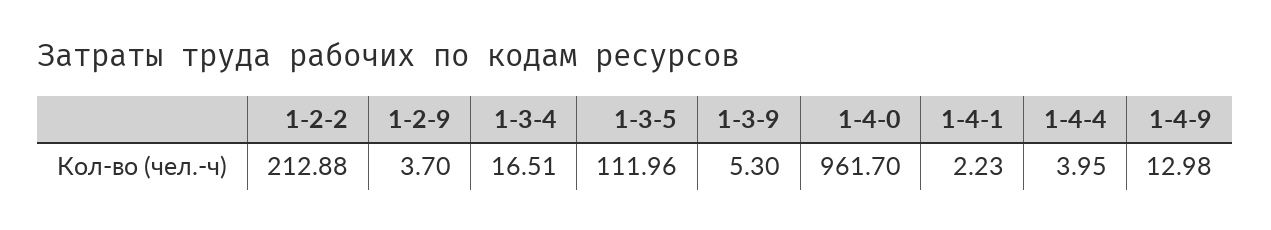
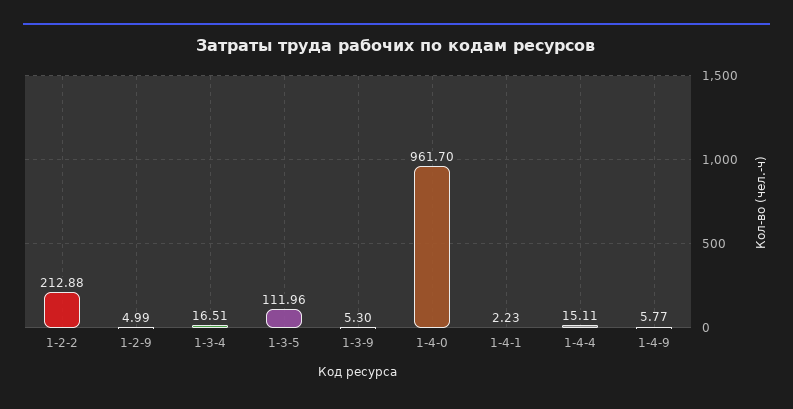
1-2-9: 3.7 -> 4.99
1-4-4: 3.95 -> 15.11
1-4-9: 12.98 -> 5.77

